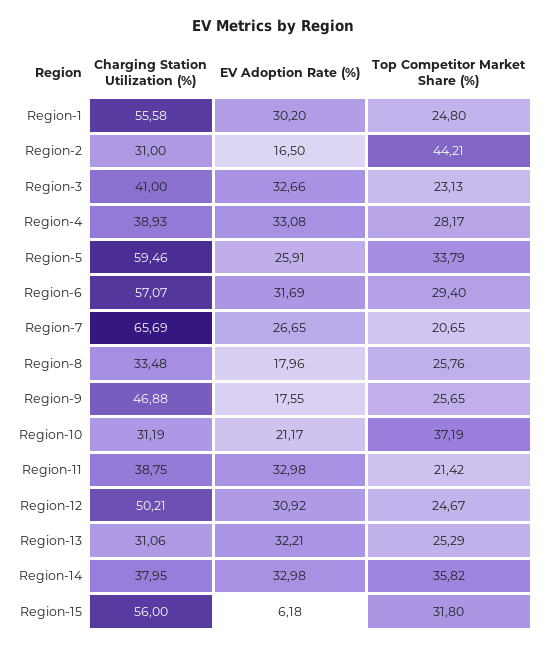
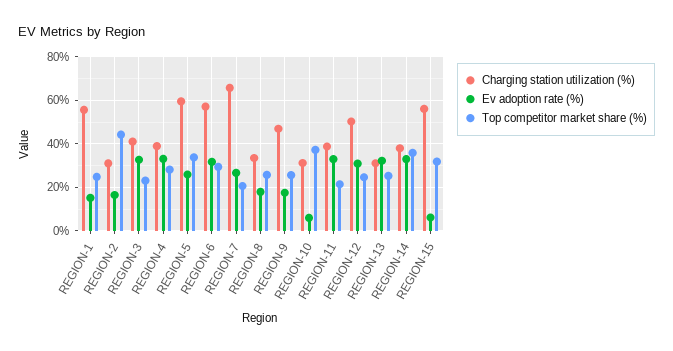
EV Adoption Rate (%), Region-1: 30.2 -> 15
EV Adoption Rate (%), Region-10: 21.17 -> 5

